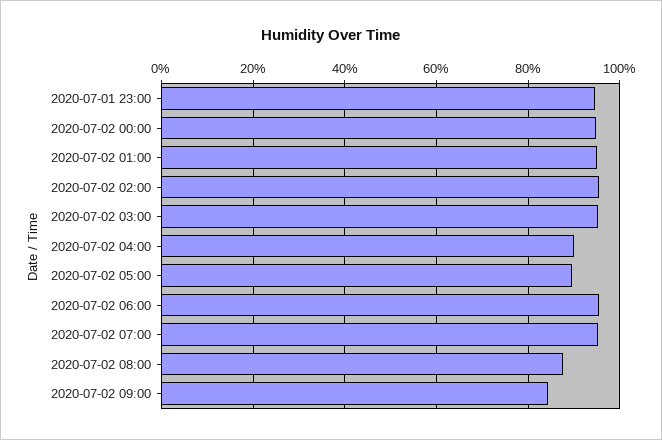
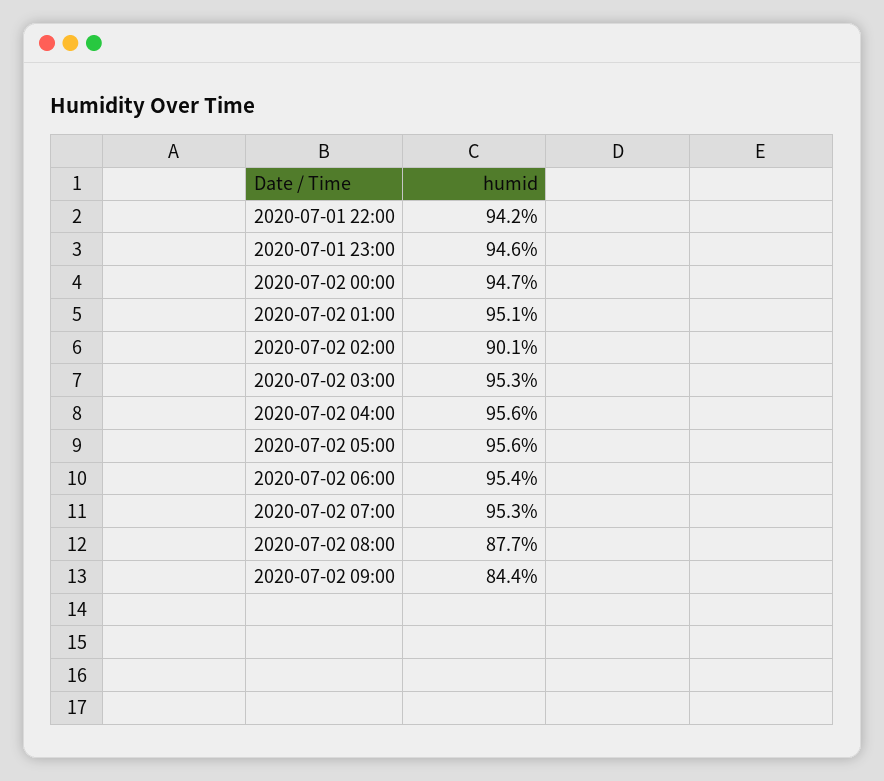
2020-07-02 02:00: 96 -> 90.1
2020-07-02 04:00: 90 -> 95.6
2020-07-02 05:00: 90 -> 95.6
2020-07-01 22:00: none -> 94.2

